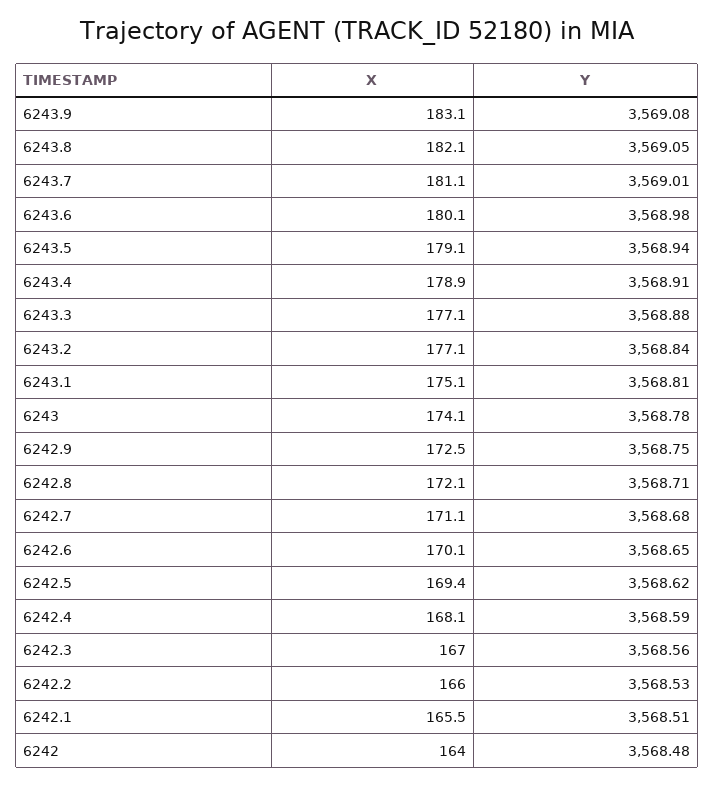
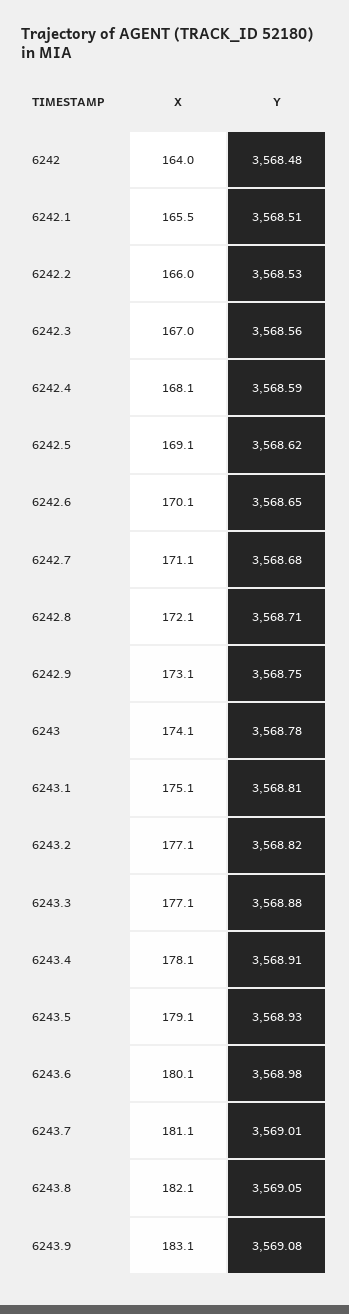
Y, 6243.5: 3568.94 -> 3568.93
X, 6243.4: 178.9 -> 178.1
Y, 6243.2: 3568.84 -> 3568.82
X, 6242.9: 172.5 -> 173.1
X, 6242.5: 169.4 -> 169.1

